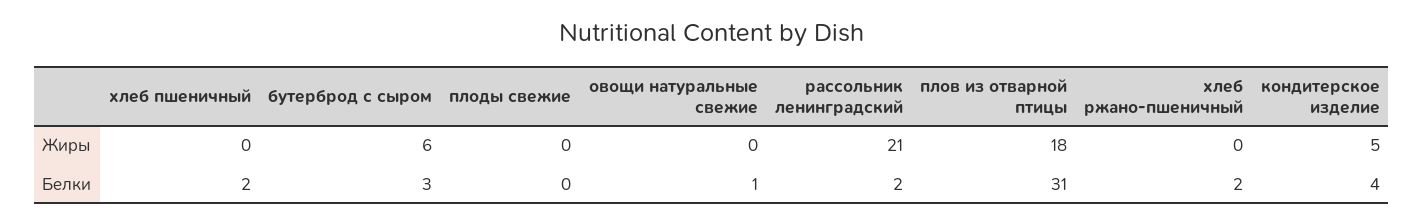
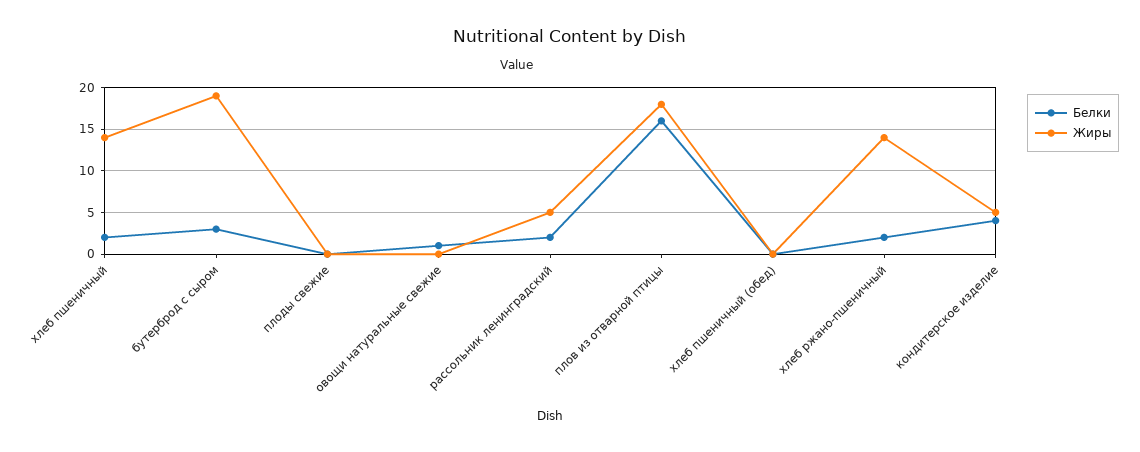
Жиры, хлеб пшеничный: 0 -> 14
Жиры, бутерброд с сыром: 6 -> 19
Жиры, рассольник ленинградский: 21 -> 5
Жиры, хлеб ржано-пшеничный: 0 -> 14
Белки, плов из отварной птицы: 31 -> 16
Белки, хлеб пшеничный (обед): none -> 0
Жиры, хлеб пшеничный (обед): none -> 0

